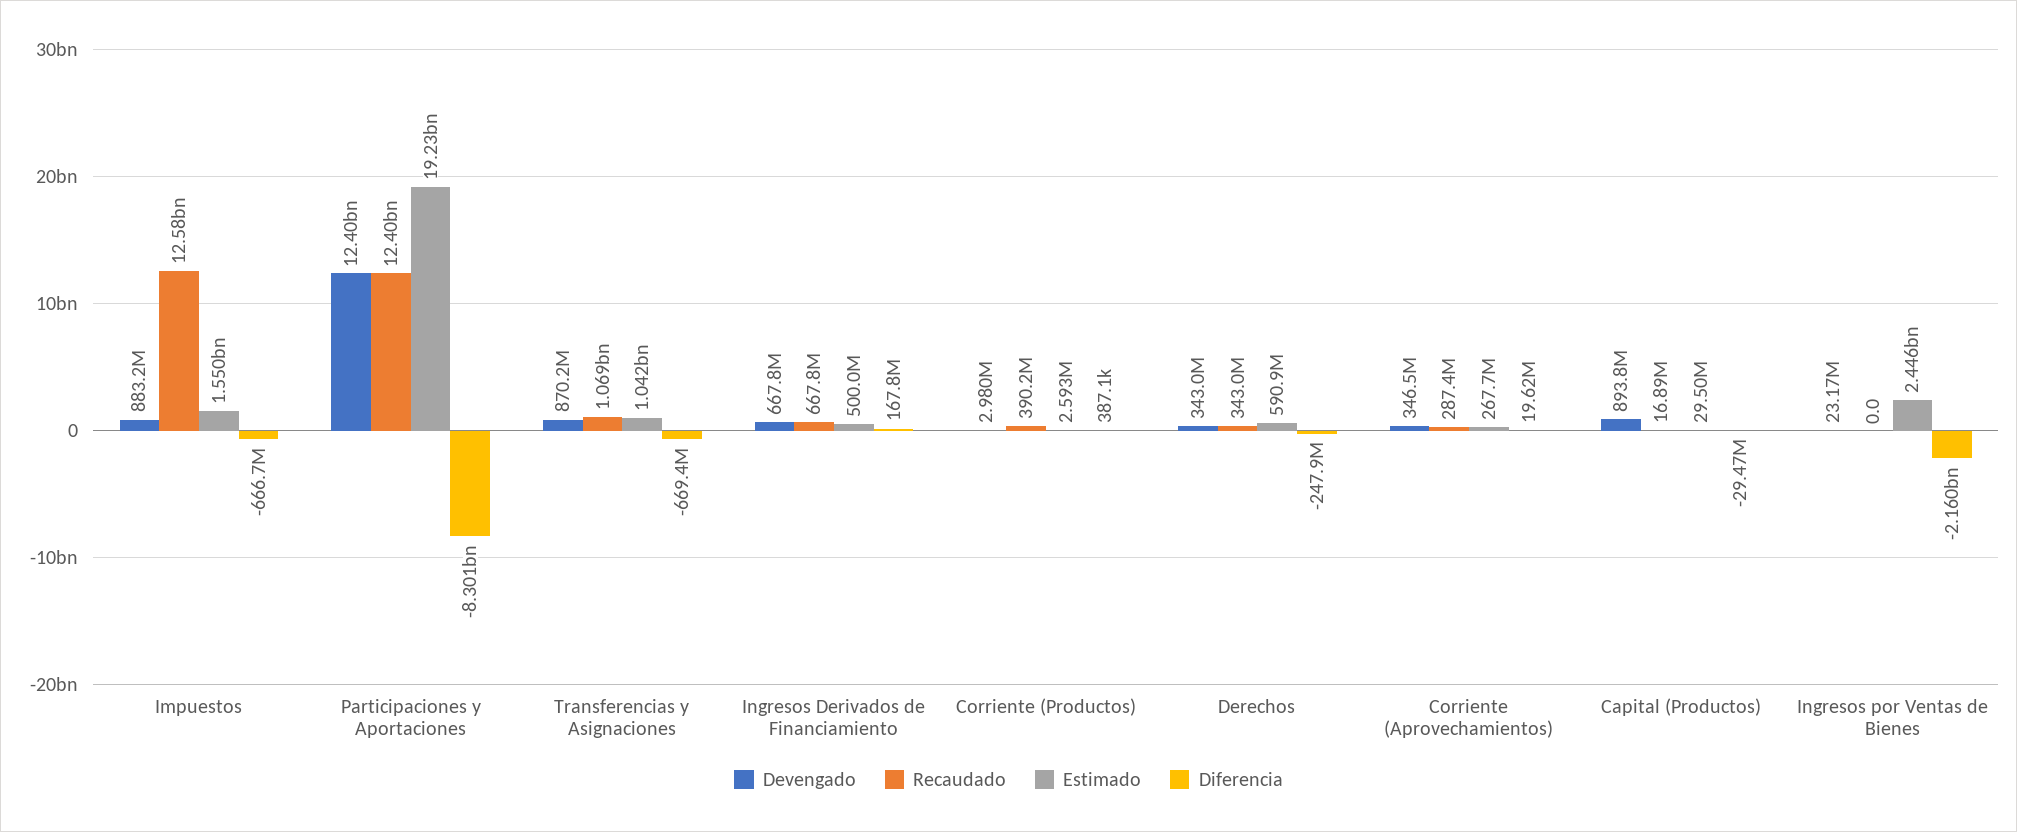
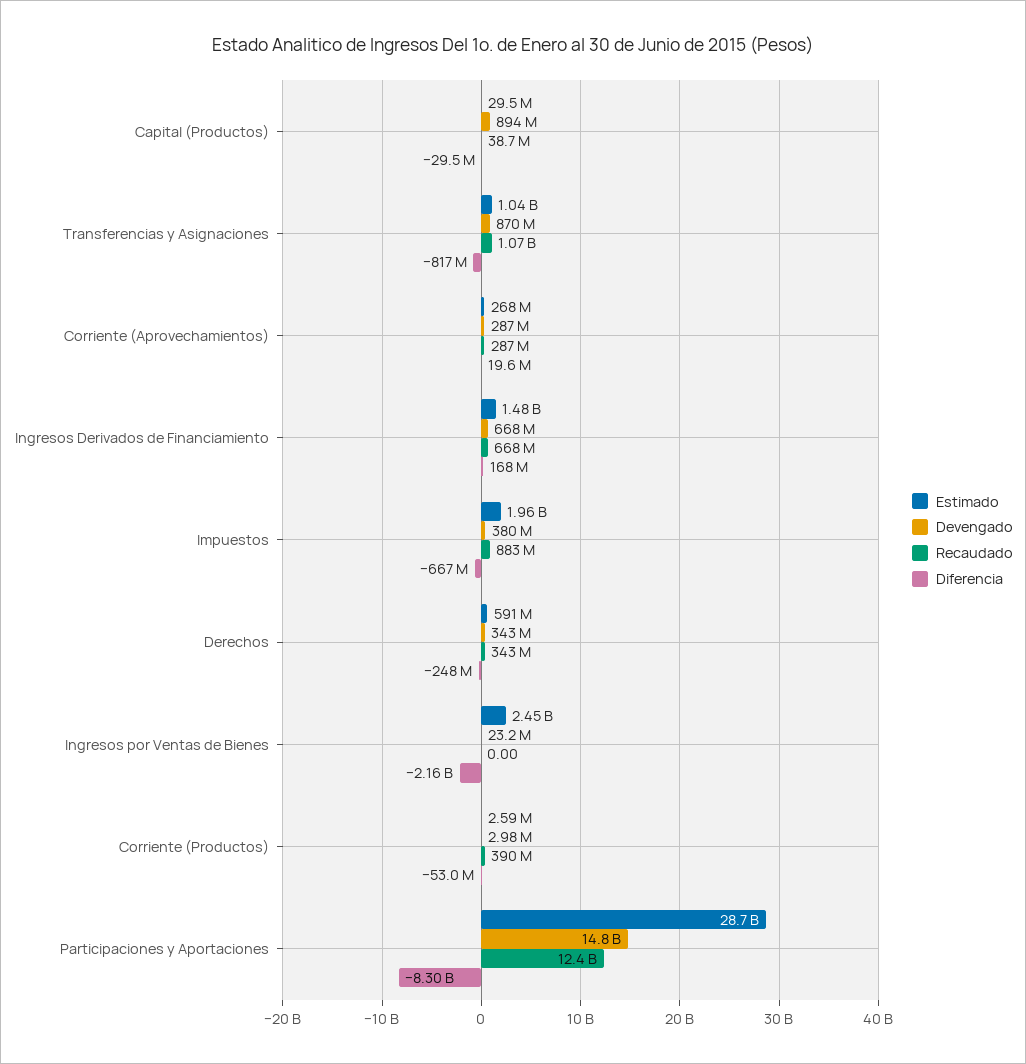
Devengado, Impuestos: 883200000 -> 380000000
Recaudado, Impuestos: 12580000000 -> 883000000
Estimado, Impuestos: 1550000000 -> 1960000000
Devengado, Participaciones y Aportaciones: 12400000000 -> 14800000000
Estimado, Participaciones y Aportaciones: 19230000000 -> 28700000000
Diferencia, Transferencias y Asignaciones: -669400000 -> -817000000
Estimado, Ingresos Derivados de Financiamiento: 500000000 -> 1480000000
Diferencia, Corriente (Productos): 387100 -> -53000000
Devengado, Corriente (Aprovechamientos): 346500000 -> 287000000
Recaudado, Capital (Productos): 16890000 -> 38700000

